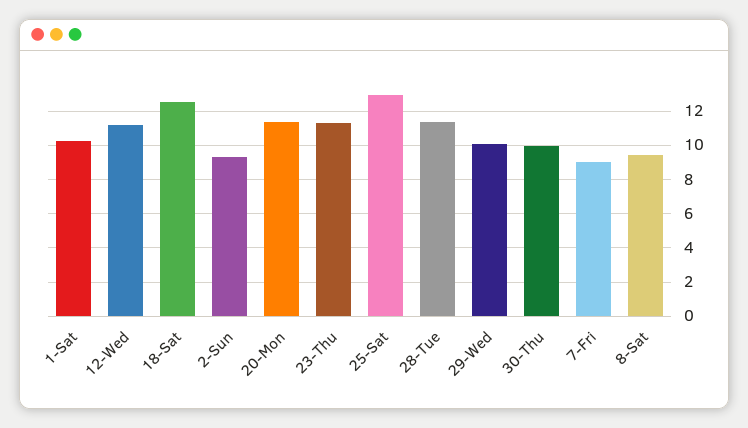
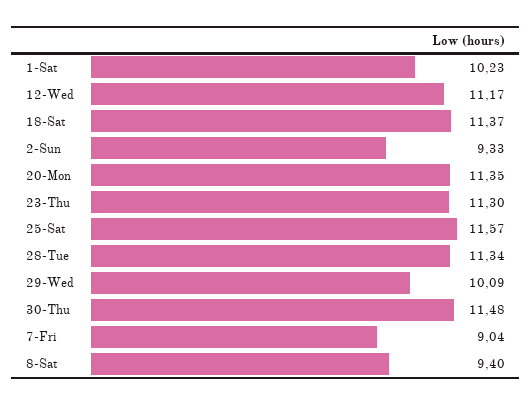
18-Sat: 12.5 -> 11.37
25-Sat: 13 -> 11.57
30-Thu: 10 -> 11.48

